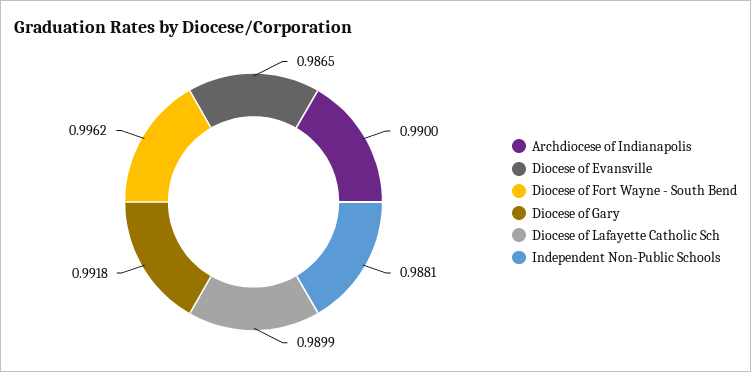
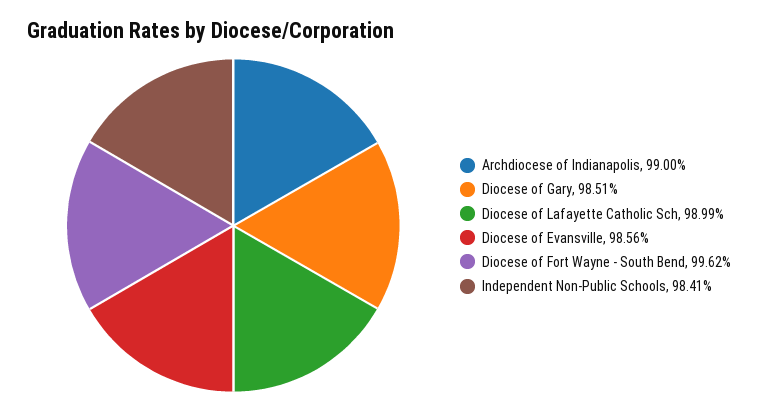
Diocese of Evansville: 0.9865 -> 0.9856
Diocese of Gary: 0.9918 -> 0.9851
Independent Non-Public Schools: 0.9881 -> 0.9841

